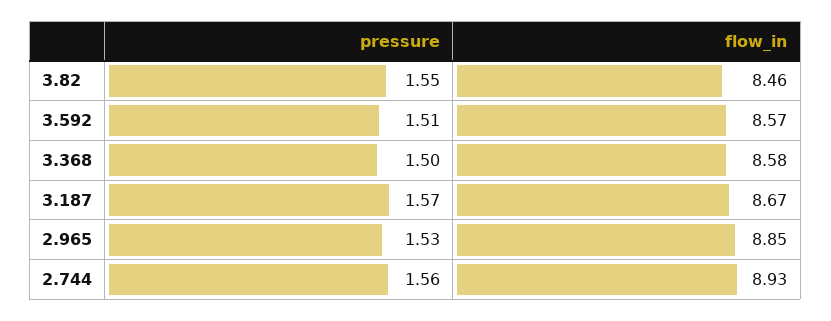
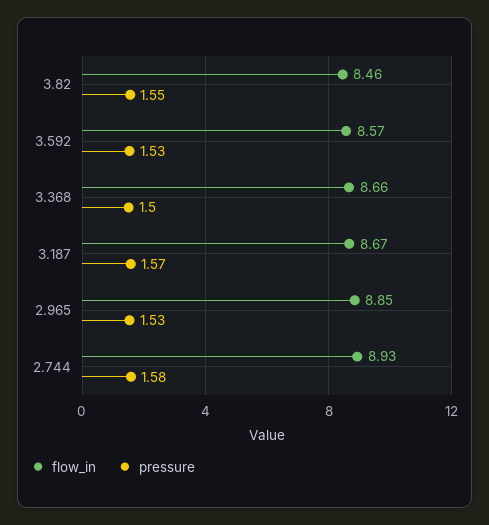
pressure, 3.592: 1.51 -> 1.53
flow_in, 3.368: 8.58 -> 8.66
pressure, 2.744: 1.56 -> 1.58

